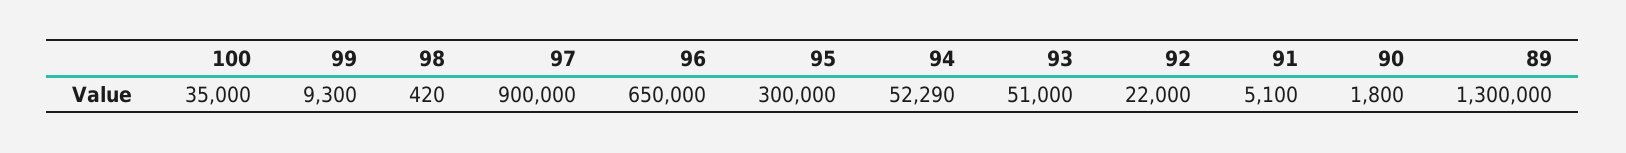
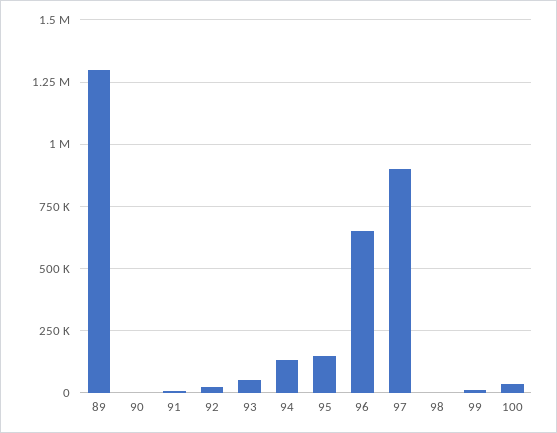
95: 300000 -> 150000
94: 52290 -> 125000

